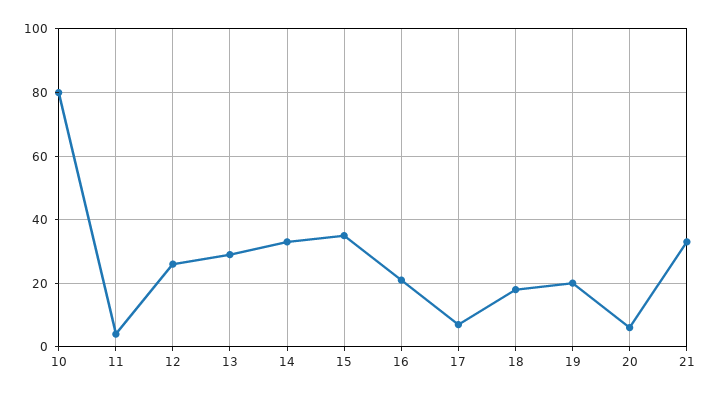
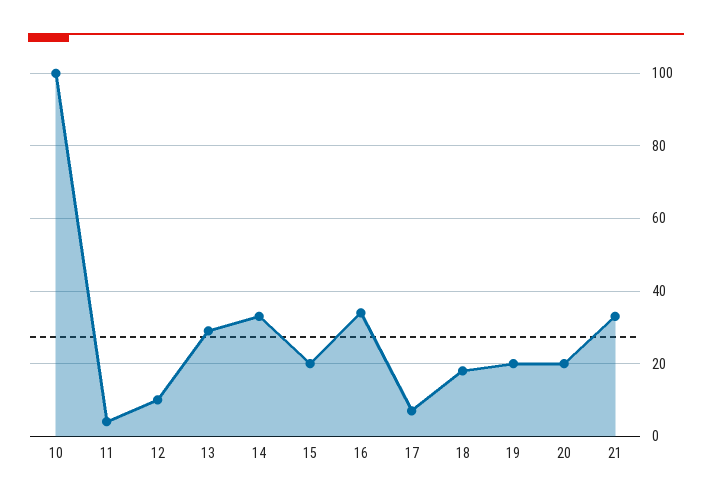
10: 80 -> 100
12: 25 -> 10
15: 35 -> 20
16: 20 -> 35
20: 5 -> 20

